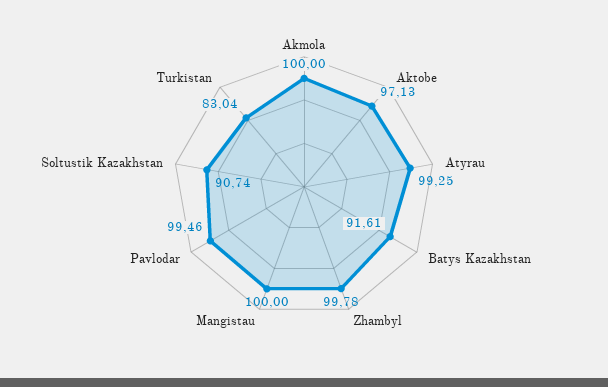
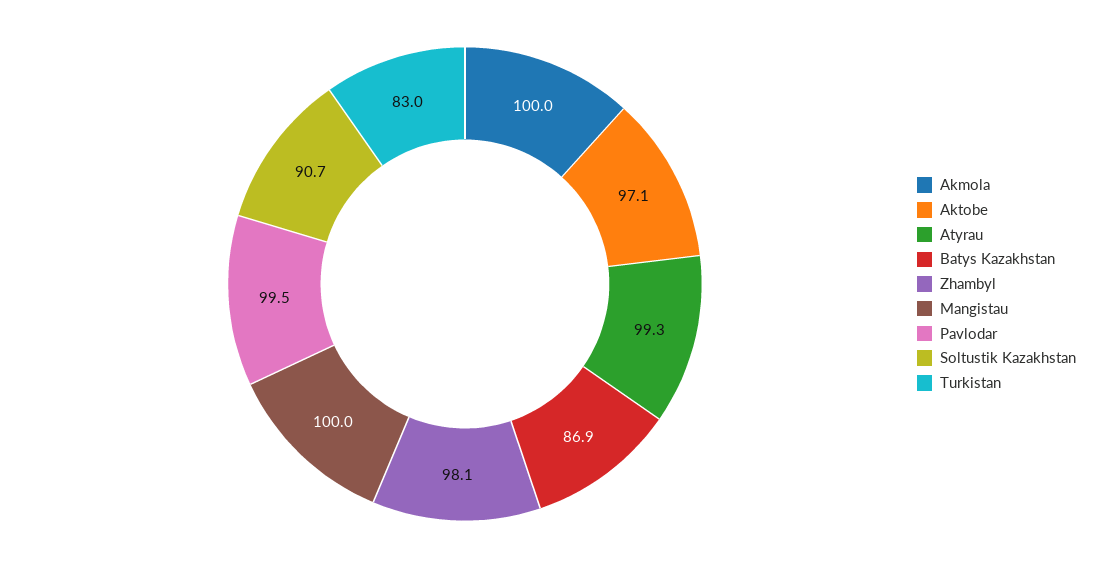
Batys Kazakhstan: 91.61 -> 86.9
Zhambyl: 99.78 -> 98.1

